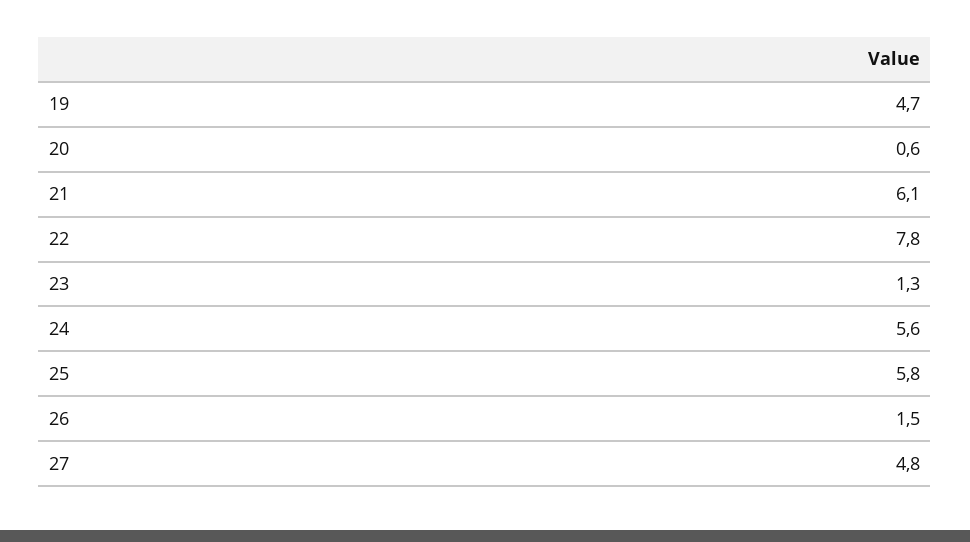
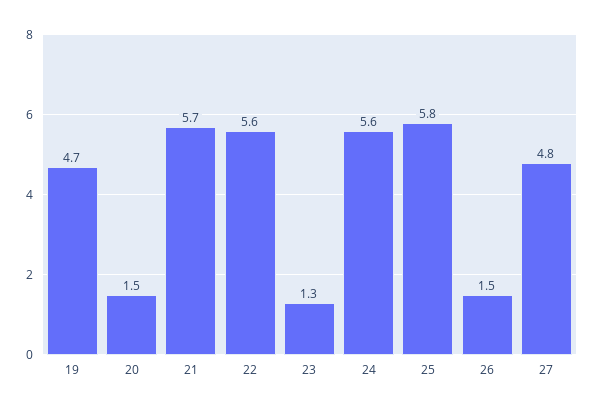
20: 0.6 -> 1.5
21: 6.1 -> 5.7
22: 7.8 -> 5.6

